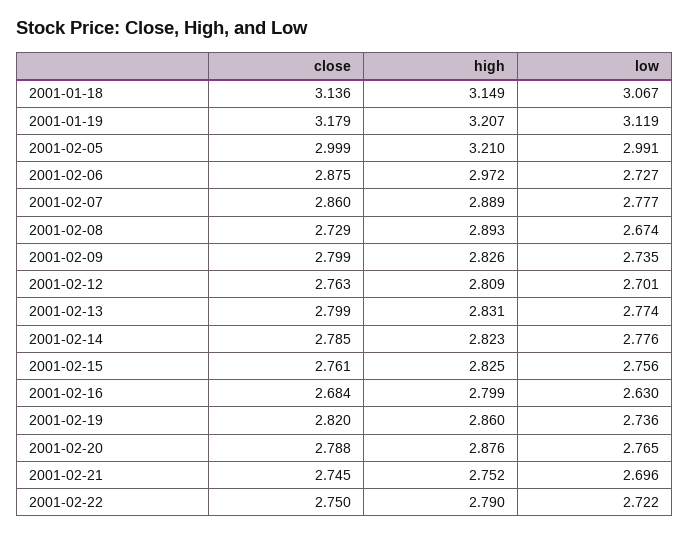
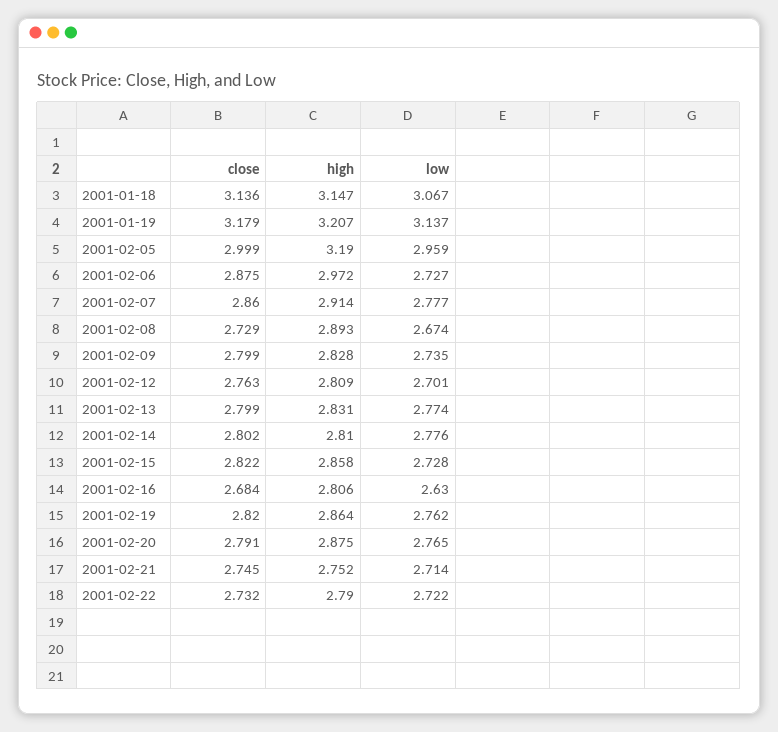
high, 2001-01-18: 3.149 -> 3.147
low, 2001-01-19: 3.119 -> 3.137
high, 2001-02-05: 3.21 -> 3.19
low, 2001-02-05: 2.991 -> 2.959
high, 2001-02-07: 2.889 -> 2.914
high, 2001-02-09: 2.826 -> 2.828
close, 2001-02-14: 2.785 -> 2.802
high, 2001-02-14: 2.823 -> 2.81
close, 2001-02-15: 2.761 -> 2.822
high, 2001-02-15: 2.825 -> 2.858
low, 2001-02-15: 2.756 -> 2.728
high, 2001-02-16: 2.799 -> 2.806
high, 2001-02-19: 2.86 -> 2.864
low, 2001-02-19: 2.736 -> 2.762
close, 2001-02-20: 2.788 -> 2.791
high, 2001-02-20: 2.876 -> 2.875
low, 2001-02-21: 2.696 -> 2.714
close, 2001-02-22: 2.75 -> 2.732

